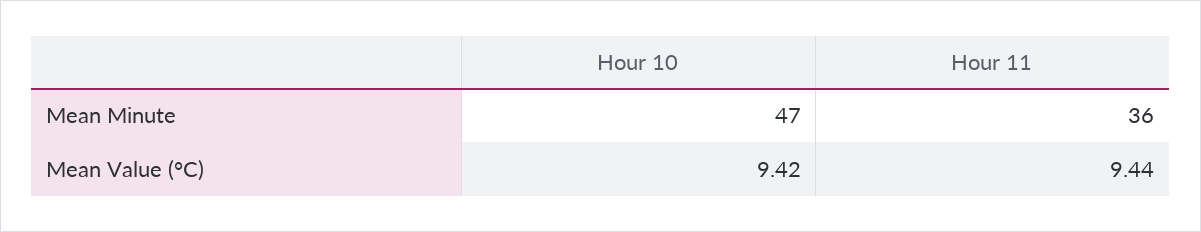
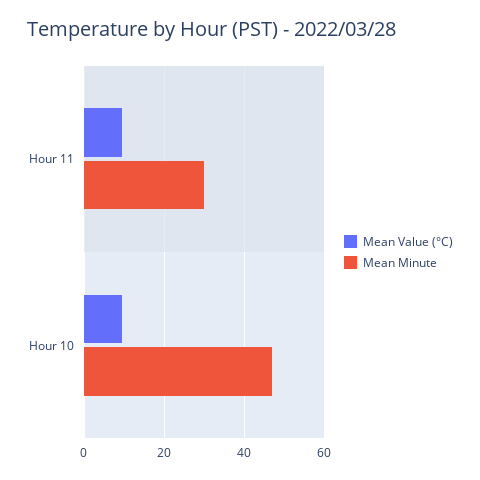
Mean Minute, Hour 11: 36 -> 30

